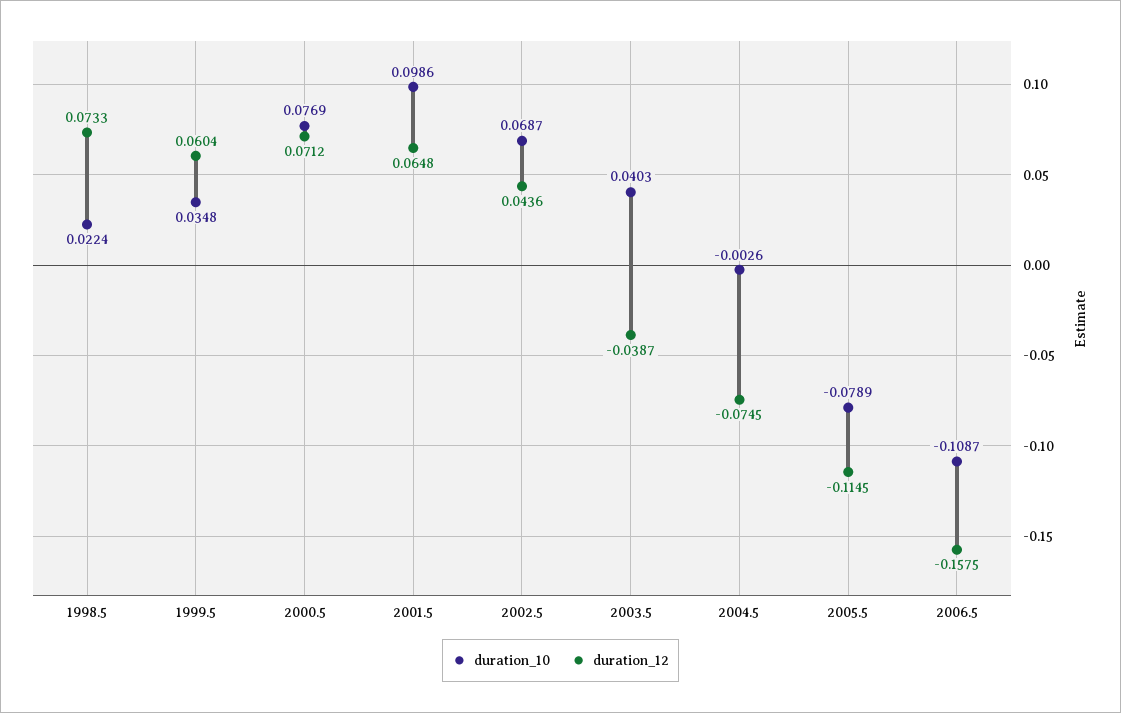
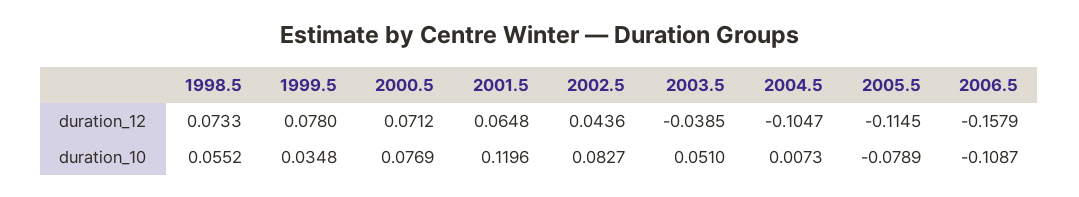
duration_10, 1998.5: 0.0224 -> 0.0552
duration_12, 1999.5: 0.0604 -> 0.078
duration_10, 2001.5: 0.0986 -> 0.1196
duration_10, 2002.5: 0.0687 -> 0.0827
duration_10, 2003.5: 0.0403 -> 0.051
duration_12, 2003.5: -0.0387 -> -0.0385
duration_10, 2004.5: -0.0026 -> 0.0073
duration_12, 2004.5: -0.0745 -> -0.1047
duration_12, 2006.5: -0.1575 -> -0.1579

